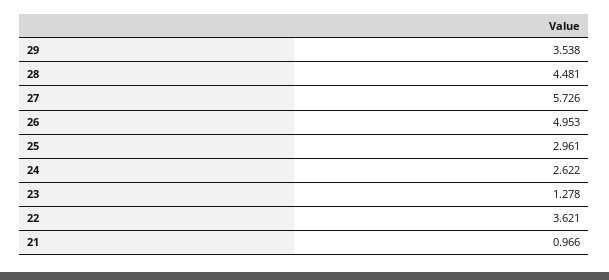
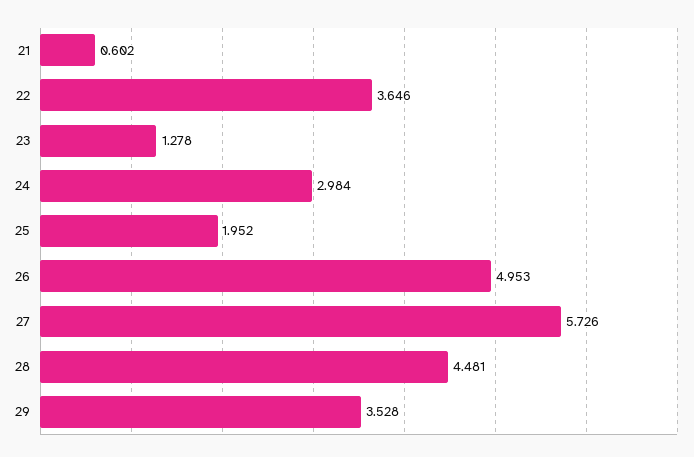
29: 3.538 -> 3.528
25: 2.961 -> 1.952
24: 2.622 -> 2.984
22: 3.621 -> 3.646
21: 0.966 -> 0.602

